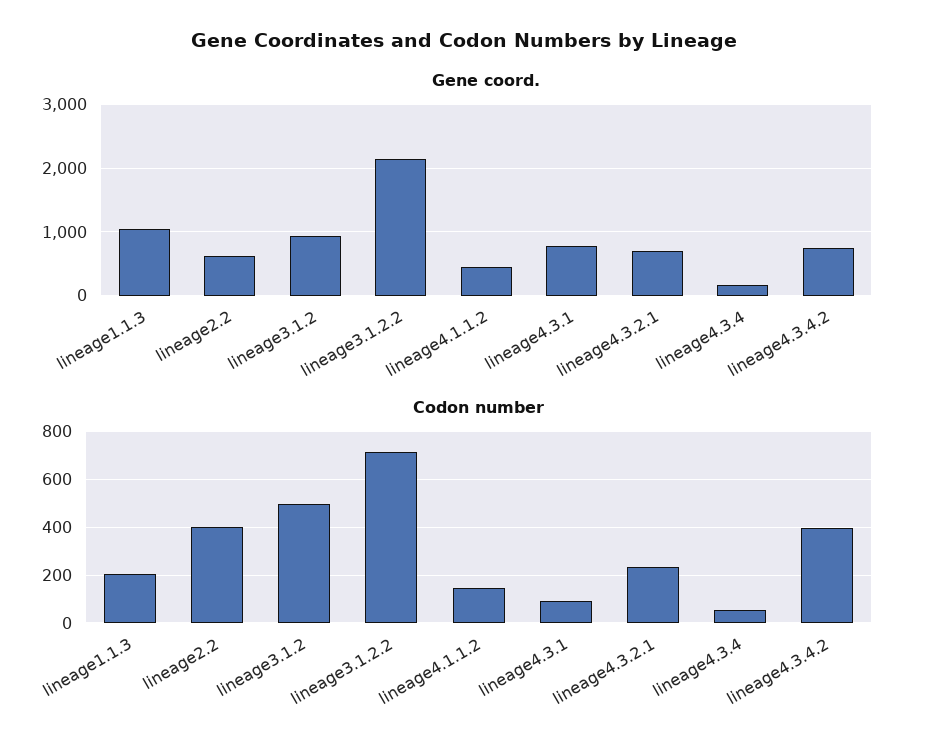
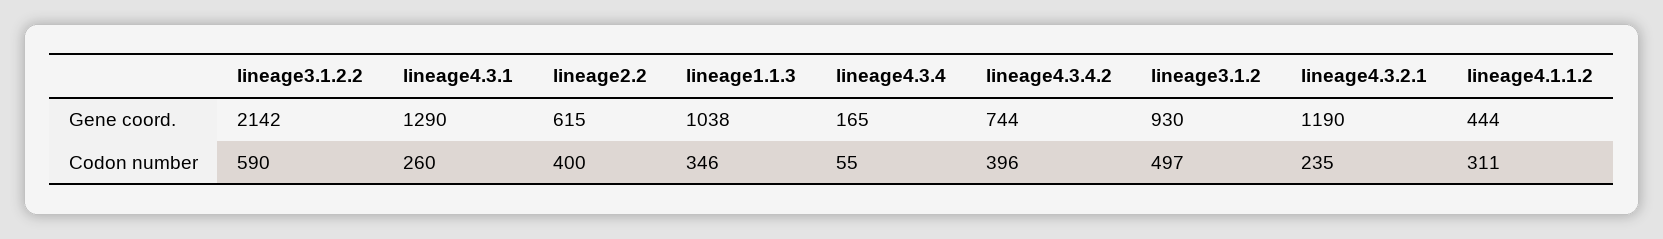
Gene coord., lineage4.3.1: 800 -> 1290
Gene coord., lineage4.3.2.1: 700 -> 1190
Codon number, lineage1.1.3: 200 -> 346
Codon number, lineage3.1.2.2: 700 -> 590
Codon number, lineage4.1.1.2: 150 -> 311
Codon number, lineage4.3.1: 100 -> 260

